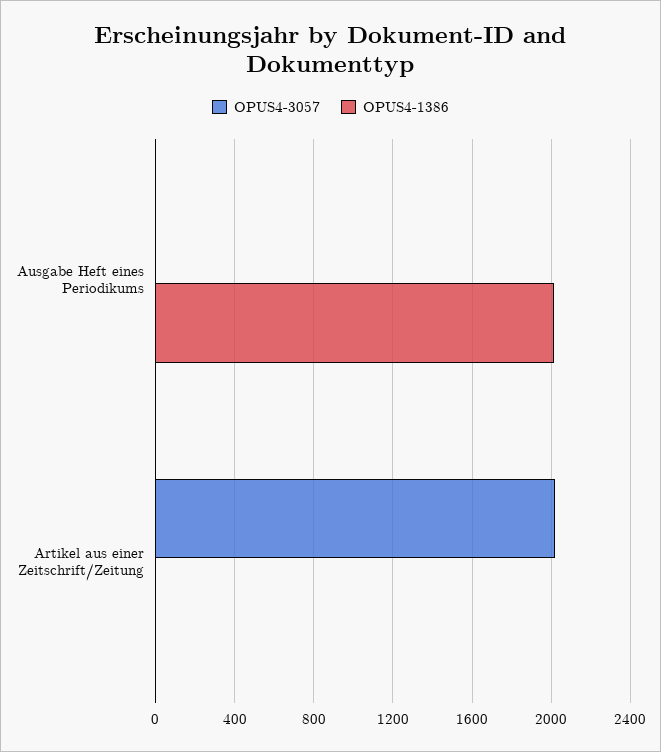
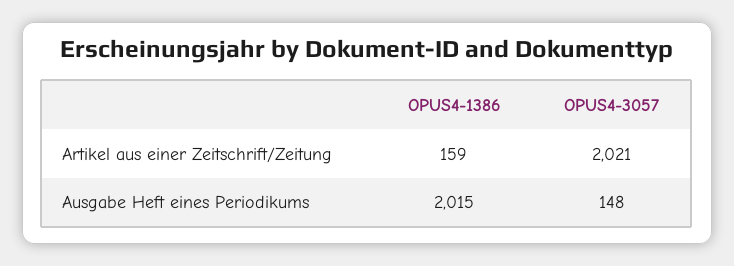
OPUS4-3057, Ausgabe Heft eines Periodikums: 0 -> 148
OPUS4-1386, Artikel aus einer Zeitschrift/Zeitung: 0 -> 159

